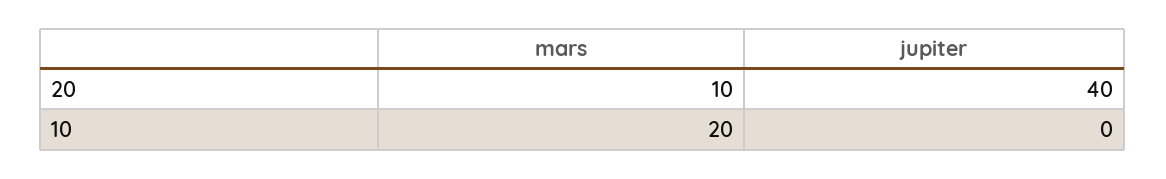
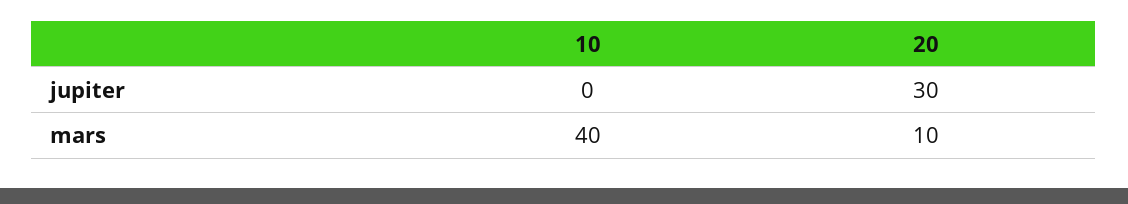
jupiter, 20: 40 -> 30
mars, 10: 20 -> 40

